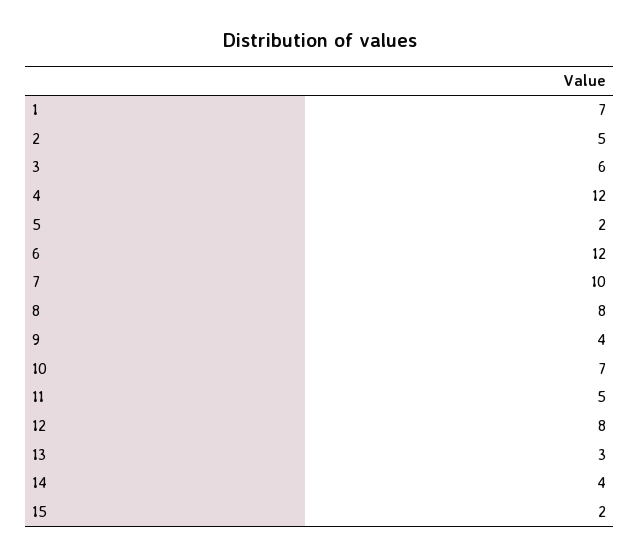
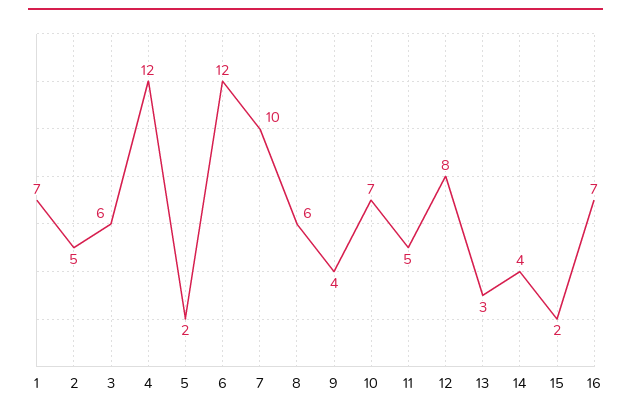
8: 8 -> 6
16: none -> 7

